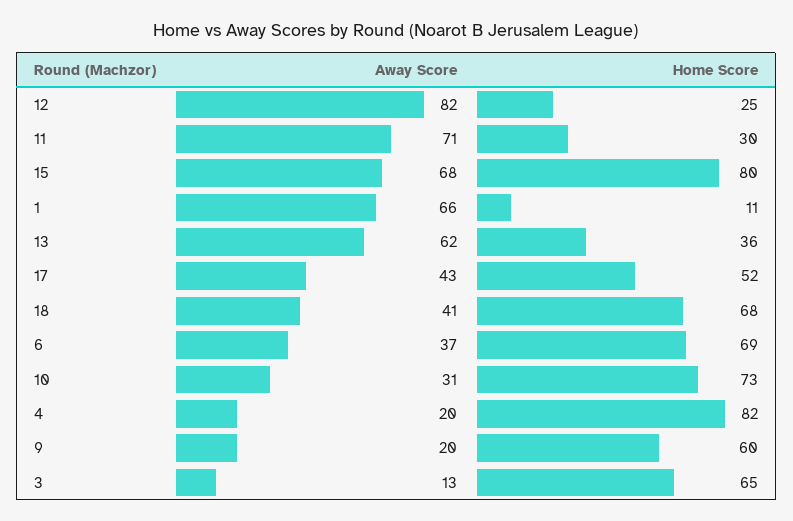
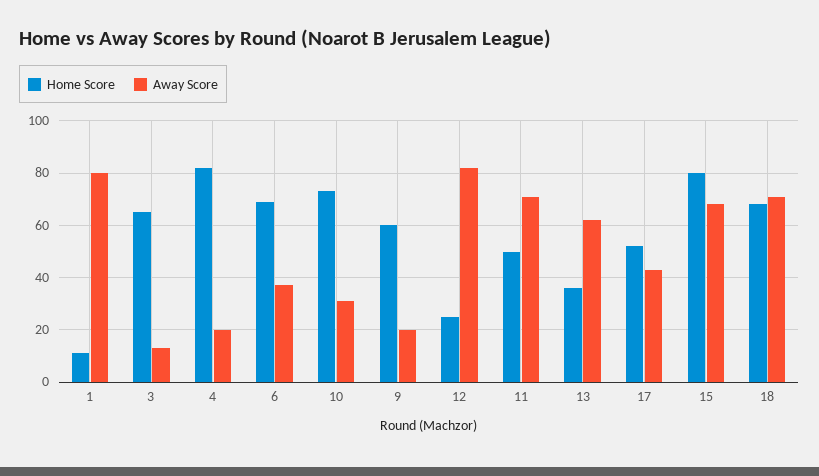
Home Score, 11: 30 -> 50
Away Score, 1: 66 -> 80
Away Score, 18: 41 -> 70

